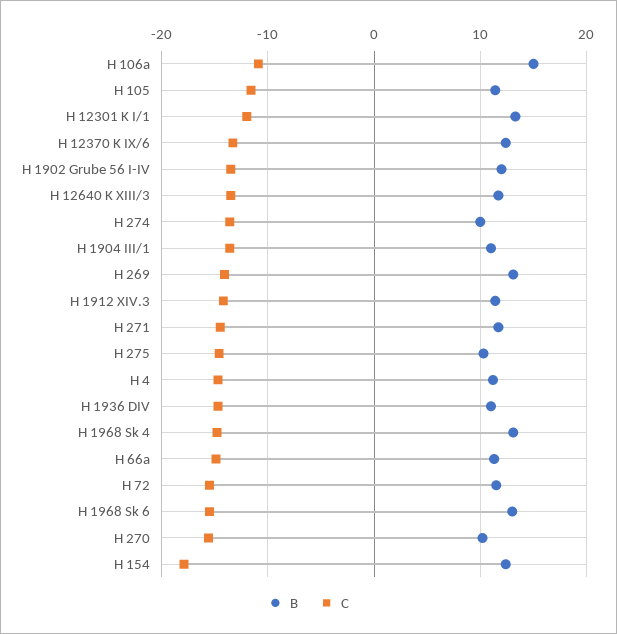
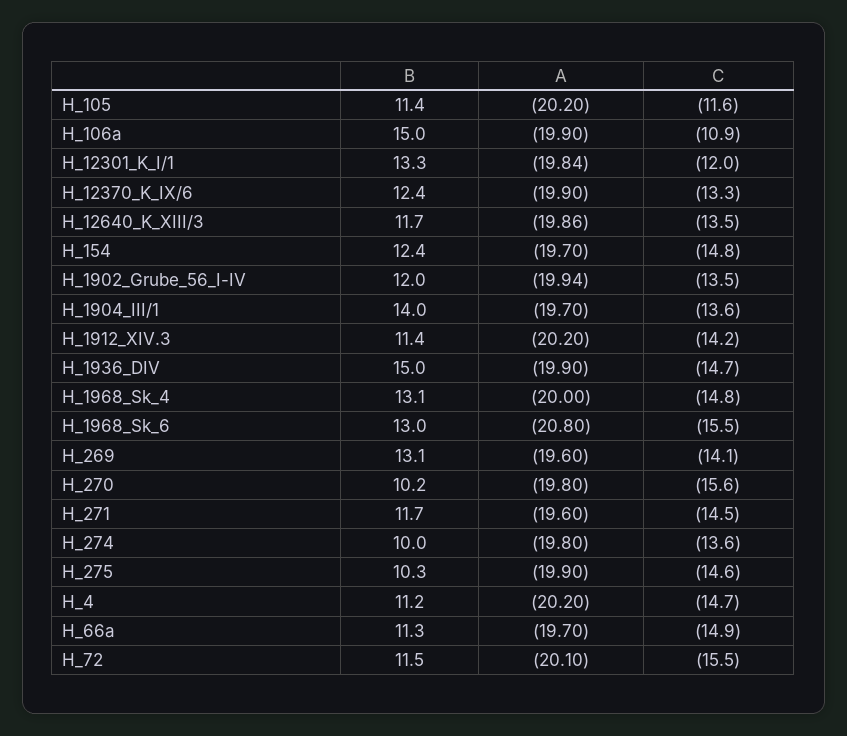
B, H 1904 III/1: 11 -> 14
B, H 1936 DIV: 11 -> 15
C, H 154: -18 -> -14.8
A, H 105: none -> -20.2
A, H 106a: none -> -19.9
A, H 12301 K I/1: none -> -19.84
A, H 12370 K IX/6: none -> -19.9
A, H 12640 K XIII/3: none -> -19.86
A, H 154: none -> -19.7
A, H 1902 Grube 56 I-IV: none -> -19.94
A, H 1904 III/1: none -> -19.7
A, H 1912 XIV.3: none -> -20.2
A, H 1936 DIV: none -> -19.9
A, H 1968 Sk 4: none -> -20
A, H 1968 Sk 6: none -> -20.8
A, H 269: none -> -19.6
A, H 270: none -> -19.8
A, H 271: none -> -19.6
A, H 274: none -> -19.8
A, H 275: none -> -19.9
A, H 4: none -> -20.2
A, H 66a: none -> -19.7
A, H 72: none -> -20.1

